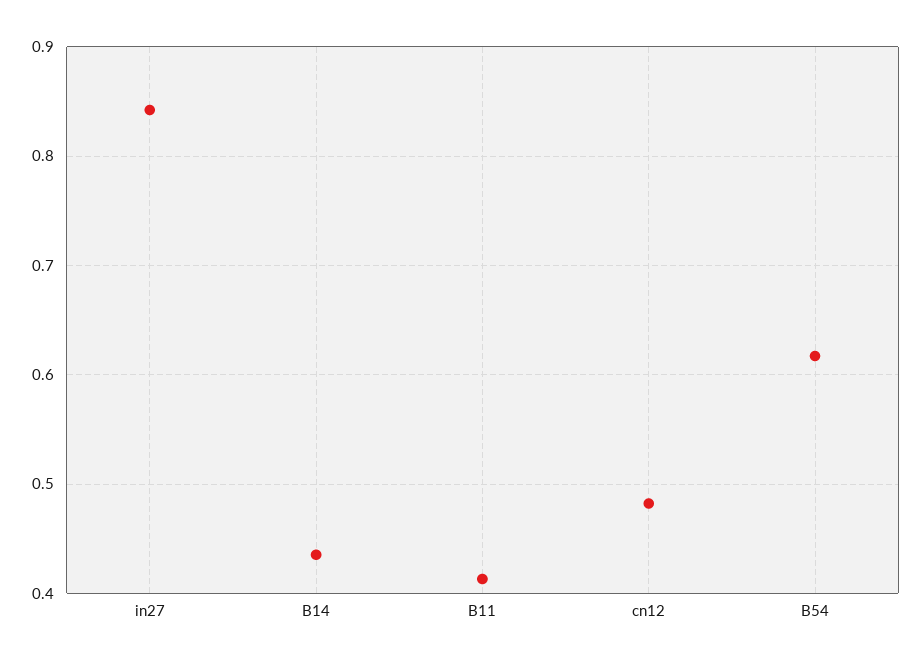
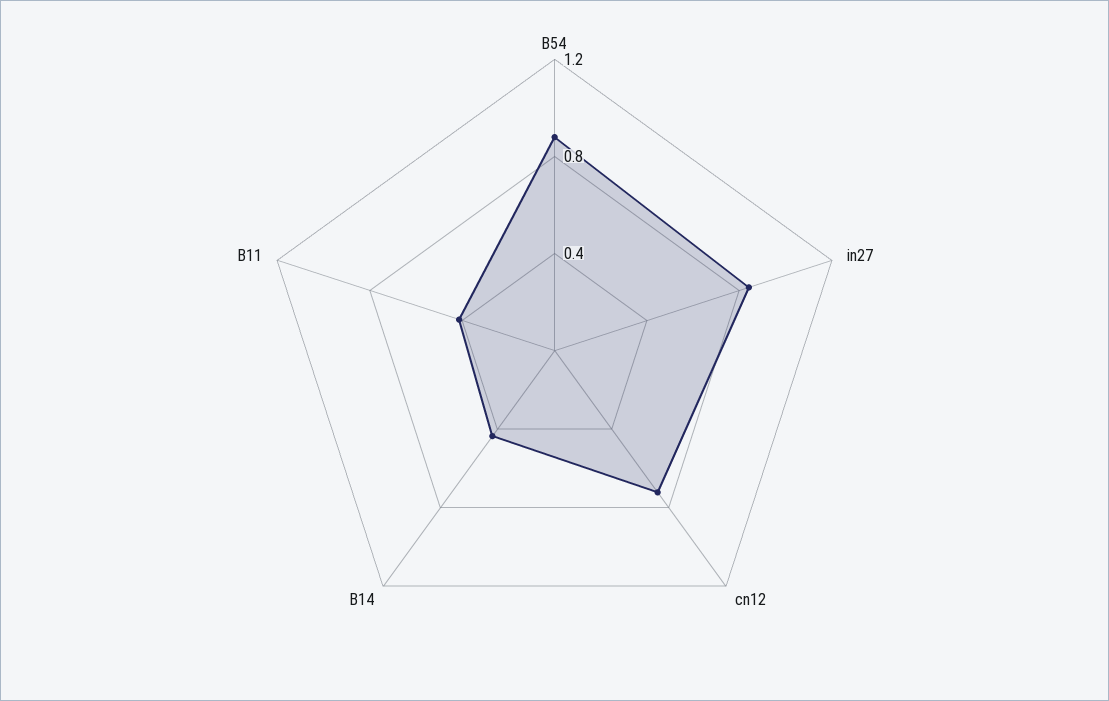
cn12: 0.48 -> 0.7
B54: 0.62 -> 0.9

